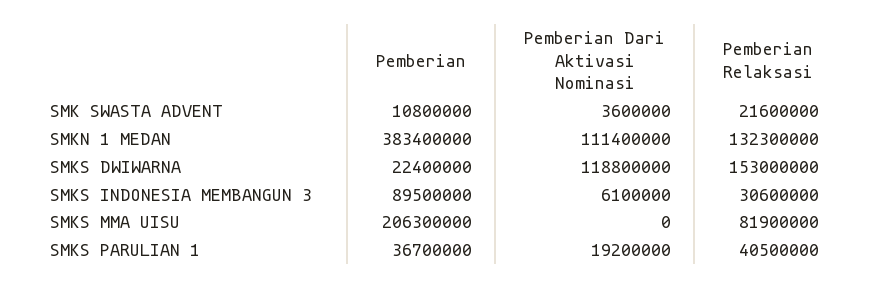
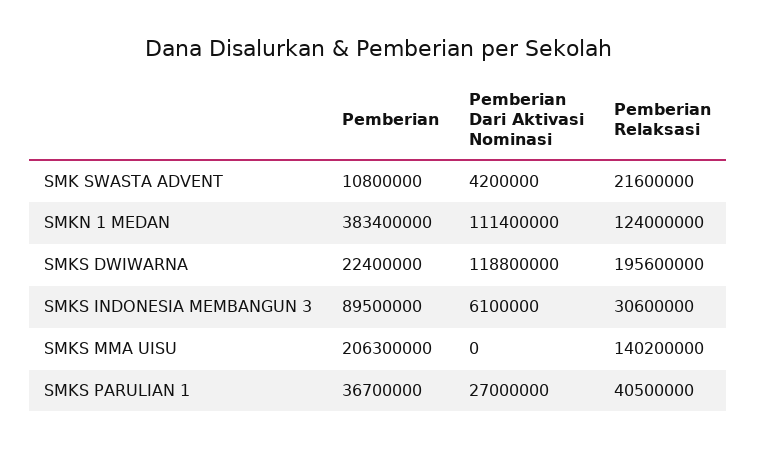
Pemberian Dari Aktivasi Nominasi, SMK SWASTA ADVENT: 3600000 -> 4200000
Pemberian Relaksasi, SMKN 1 MEDAN: 132300000 -> 124000000
Pemberian Relaksasi, SMKS DWIWARNA: 153000000 -> 195600000
Pemberian Relaksasi, SMKS MMA UISU: 81900000 -> 140200000
Pemberian Dari Aktivasi Nominasi, SMKS PARULIAN 1: 19200000 -> 27000000

